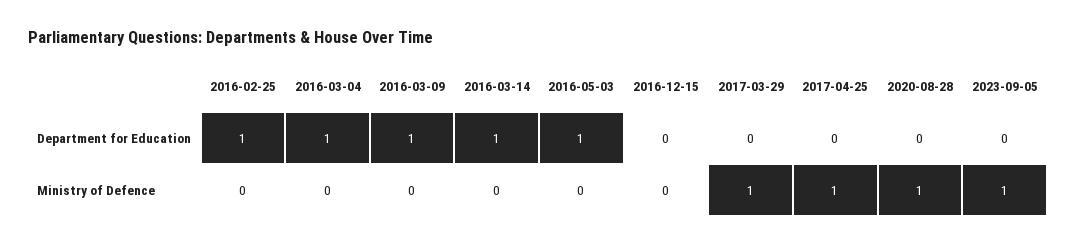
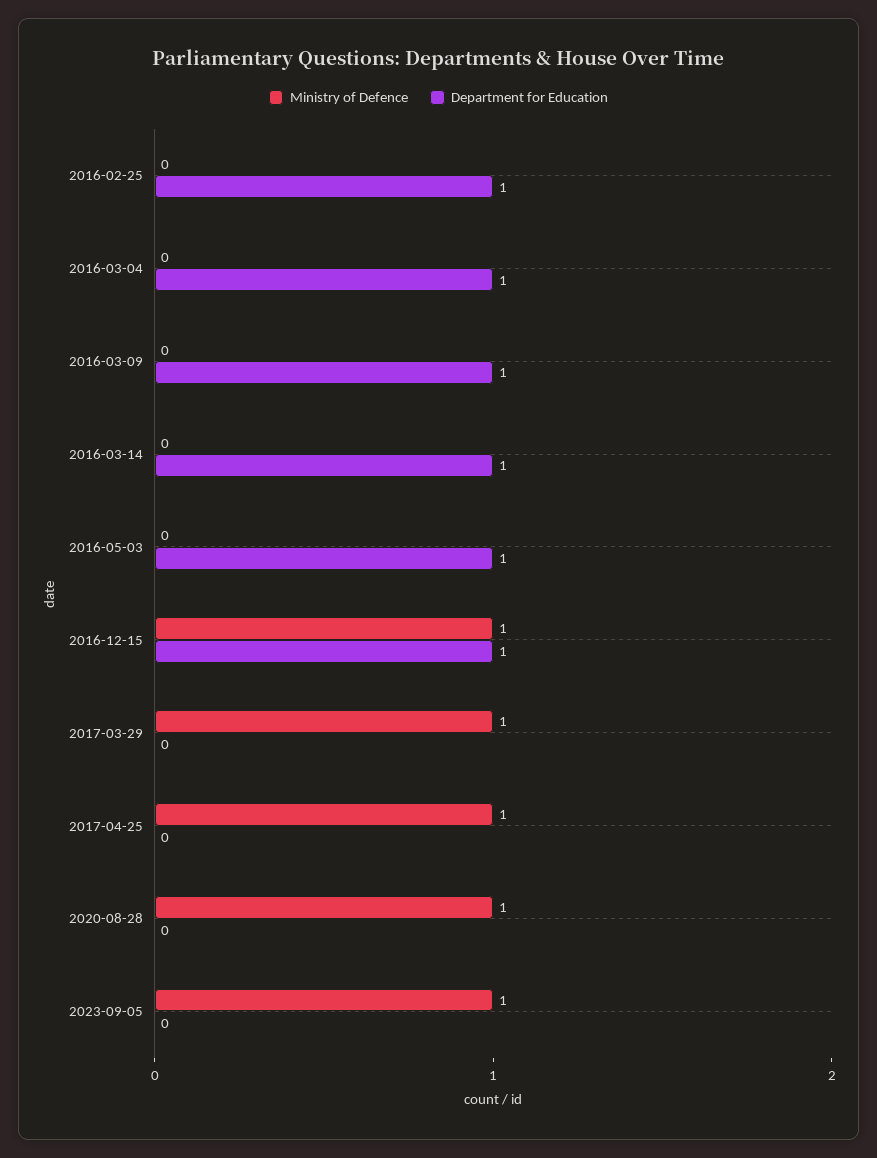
Department for Education, 2016-12-15: 0 -> 1
Ministry of Defence, 2016-12-15: 0 -> 1

